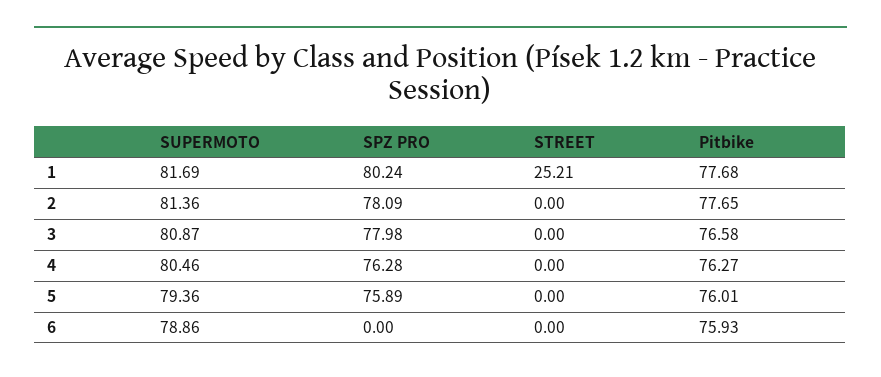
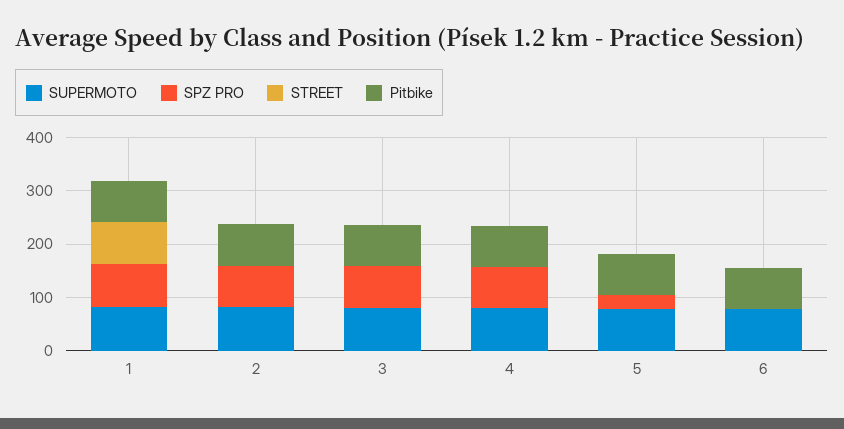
STREET, 1: 25.21 -> 80
SPZ PRO, 5: 75.89 -> 20

